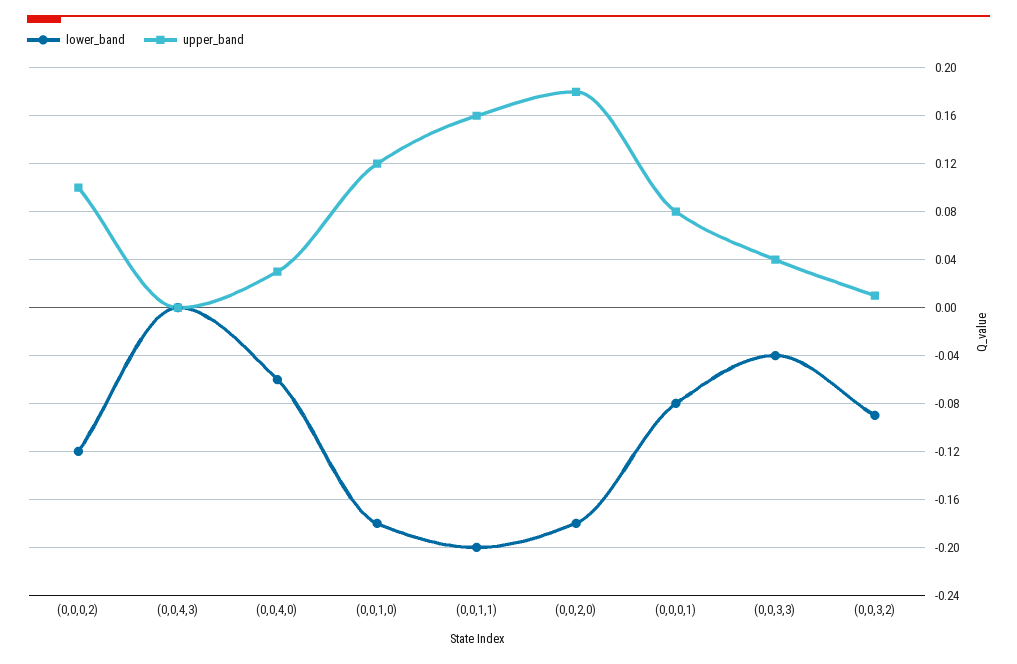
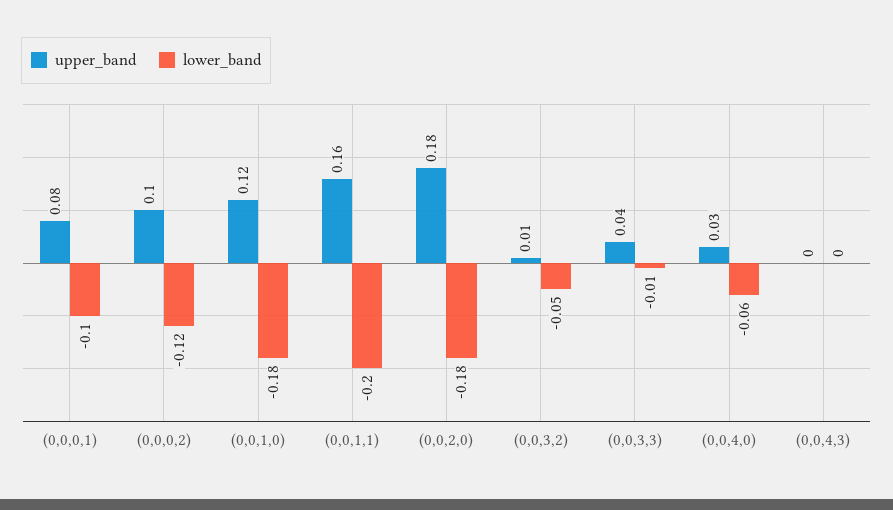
lower_band, (0,0,0,1): -0.08 -> -0.1
lower_band, (0,0,3,3): -0.04 -> -0.01
lower_band, (0,0,3,2): -0.09 -> -0.05

